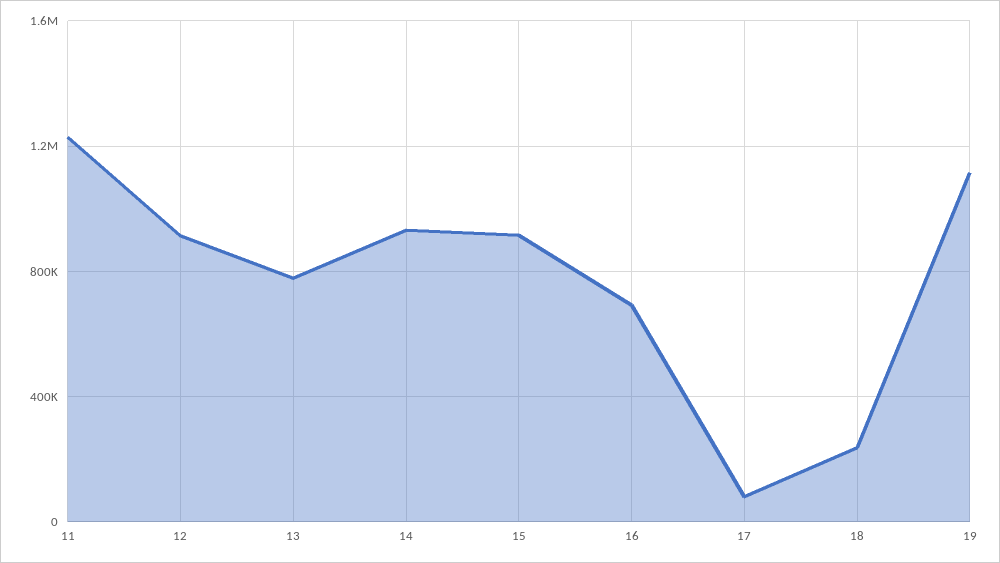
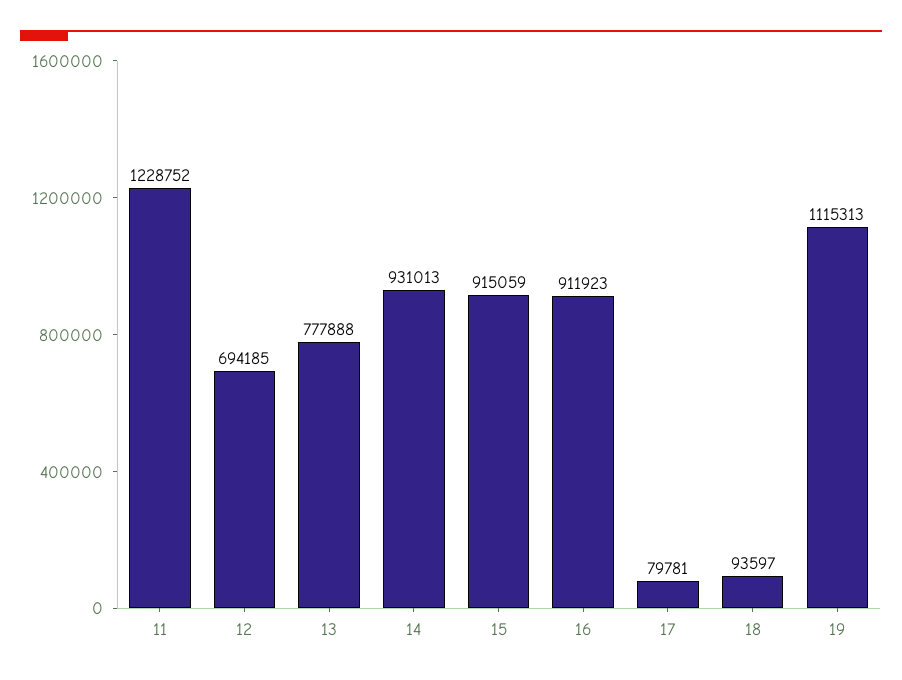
12: 900000 -> 694185
16: 700000 -> 911923
18: 250000 -> 93597

